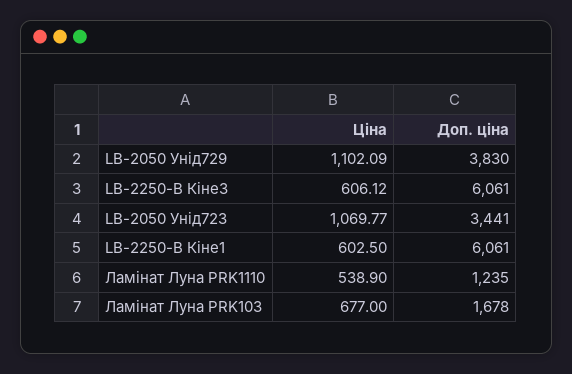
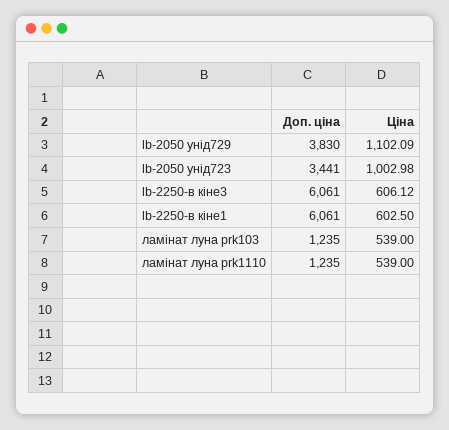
Ціна, LB-2050 Унід723: 1069.77 -> 1002.98
Ціна, Ламінат Луна PRK1110: 538.9 -> 539
Ціна, Ламінат Луна PRK103: 677 -> 539
Доп. ціна, Ламінат Луна PRK103: 1678 -> 1235

